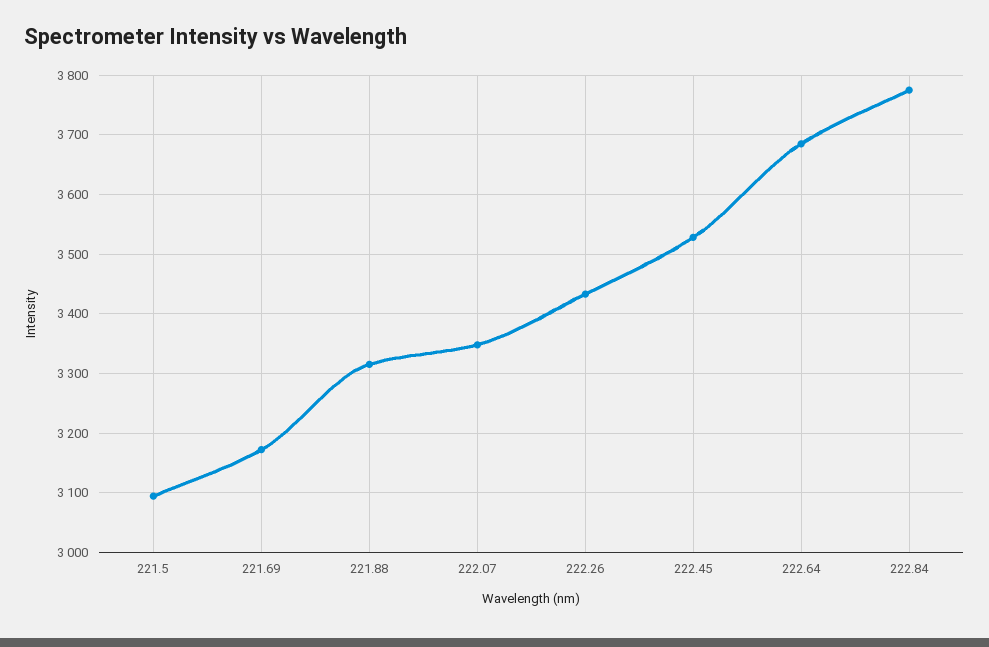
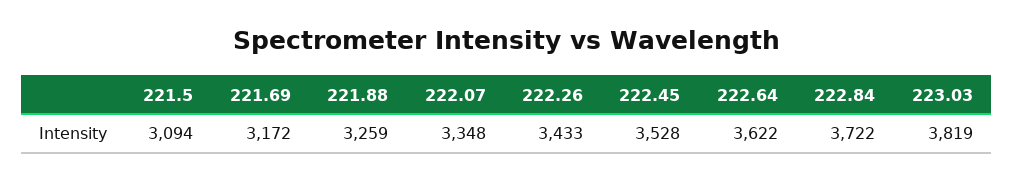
221.88: 3320 -> 3259
222.64: 3680 -> 3622
222.84: 3780 -> 3722
223.03: none -> 3819

